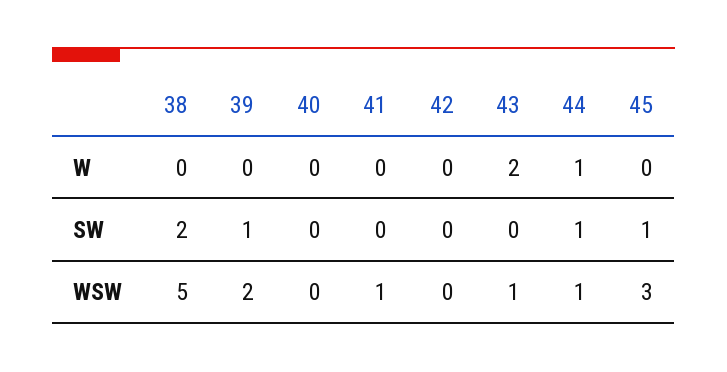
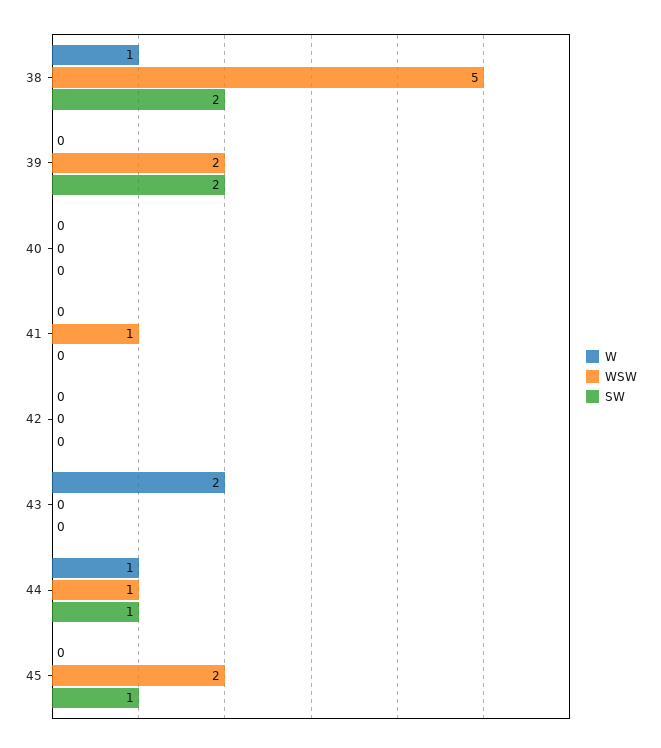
W, 38: 0 -> 1
SW, 39: 1 -> 2
WSW, 43: 1 -> 0
WSW, 45: 3 -> 2

